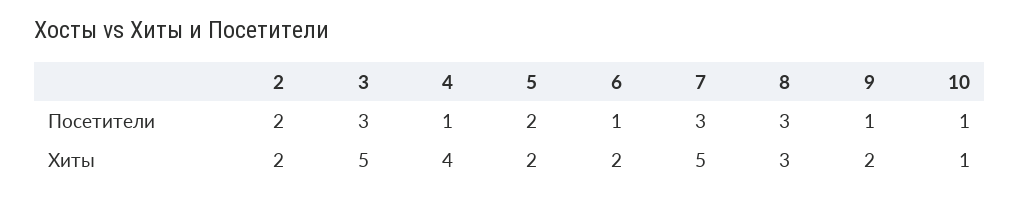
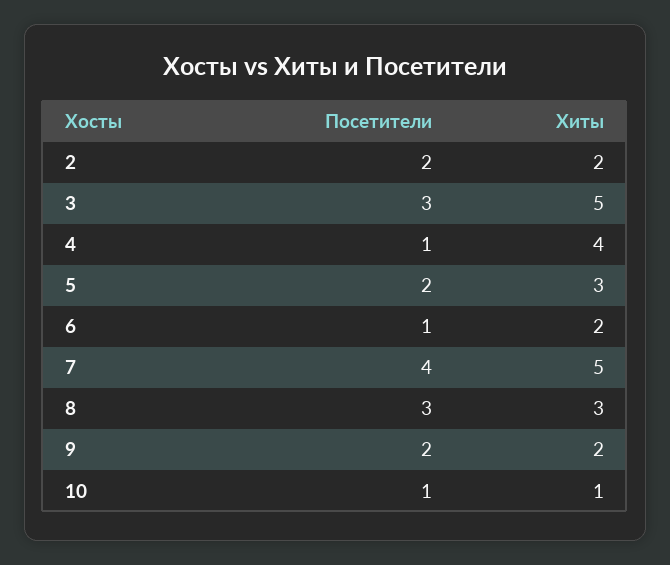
7, Посетители: 3 -> 4
9, Посетители: 1 -> 2
5, Хиты: 2 -> 3

